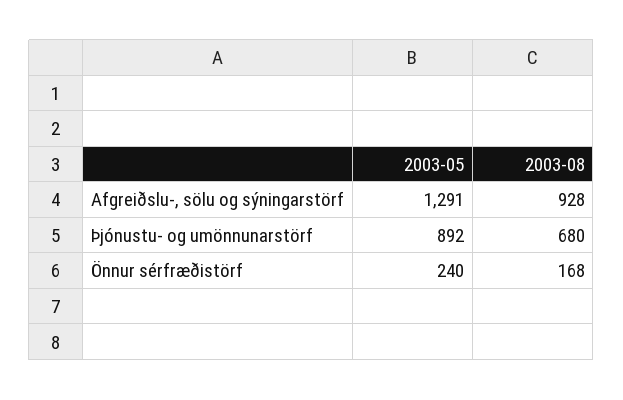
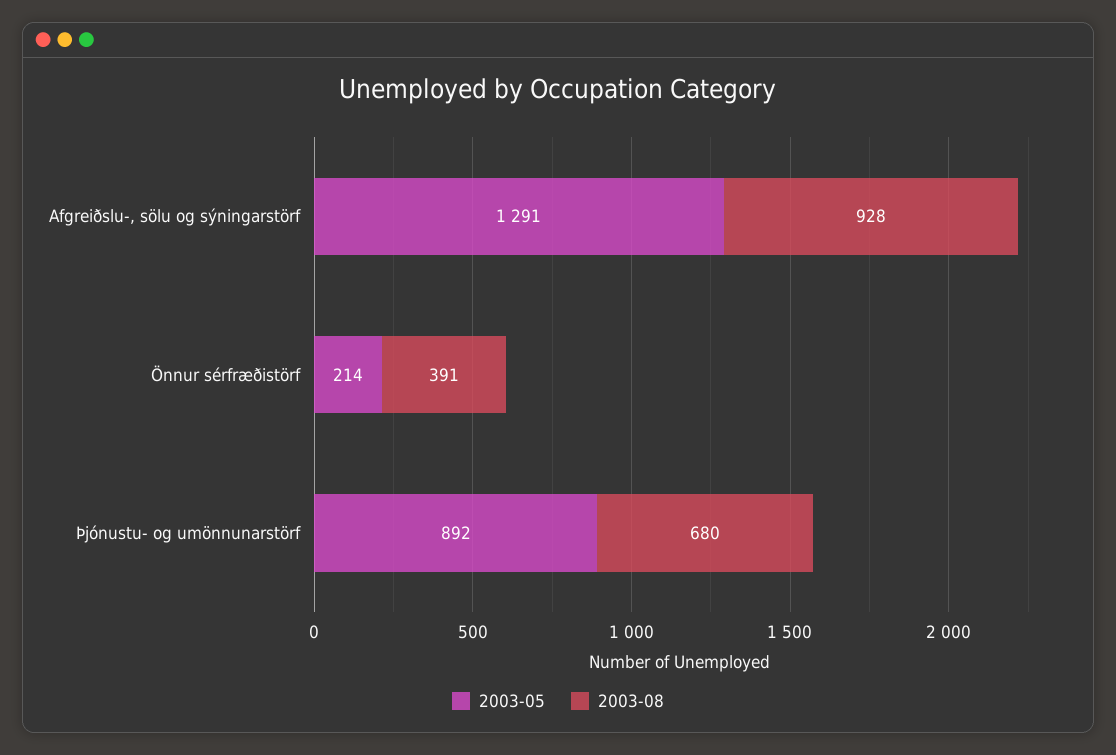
2003-05, Önnur sérfræðistörf: 240 -> 214
2003-08, Önnur sérfræðistörf: 168 -> 391

